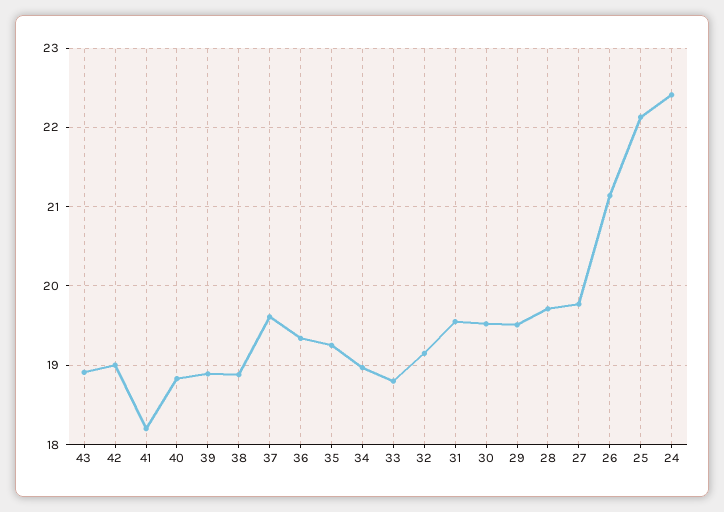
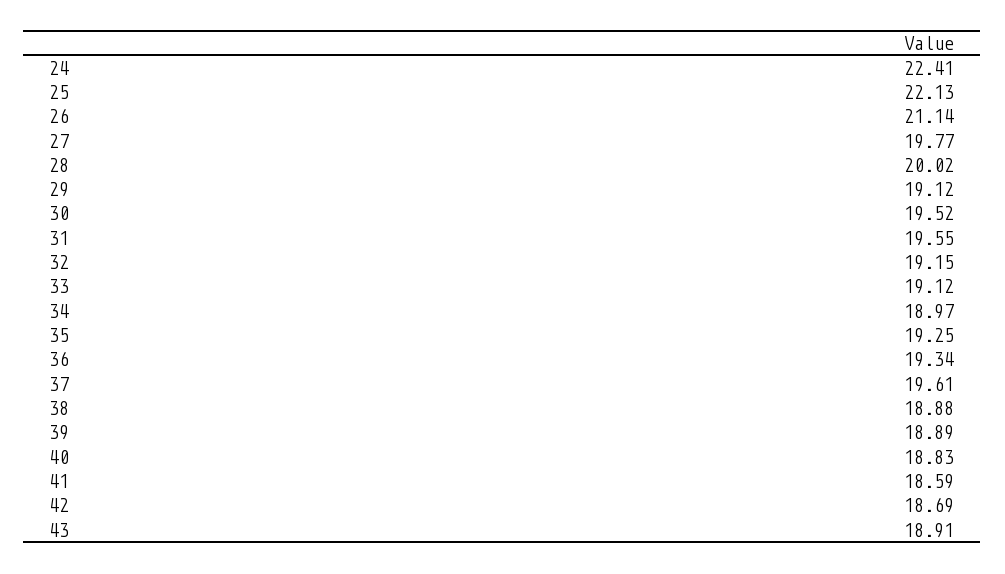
42: 19 -> 18.69
41: 18.2 -> 18.59
33: 18.8 -> 19.12
29: 19.5 -> 19.12
28: 19.7 -> 20.02

